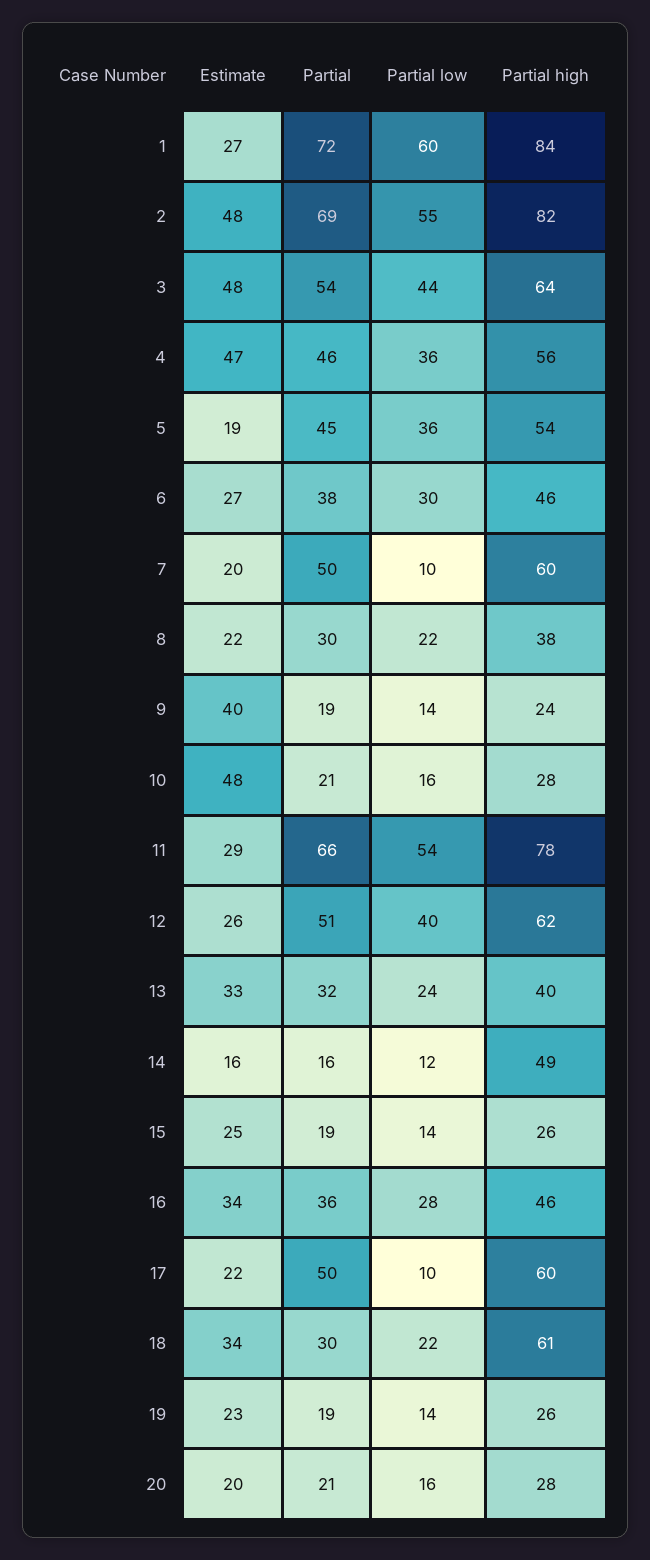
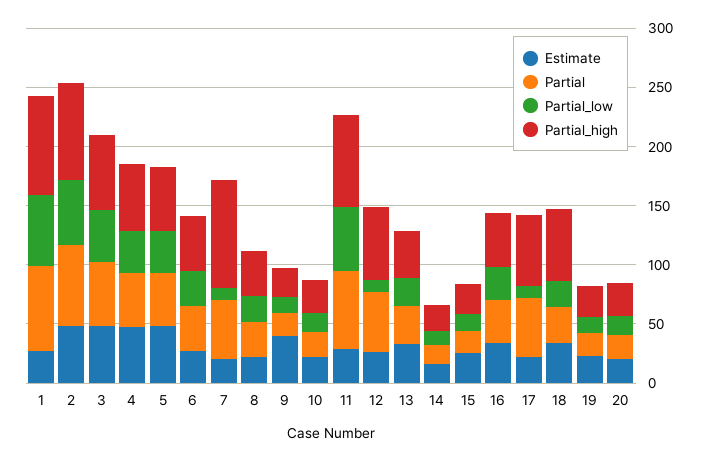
Estimate, 5: 19 -> 50
Partial high, 7: 60 -> 90
Estimate, 10: 48 -> 20
Partial low, 12: 40 -> 10
Partial high, 14: 49 -> 20

